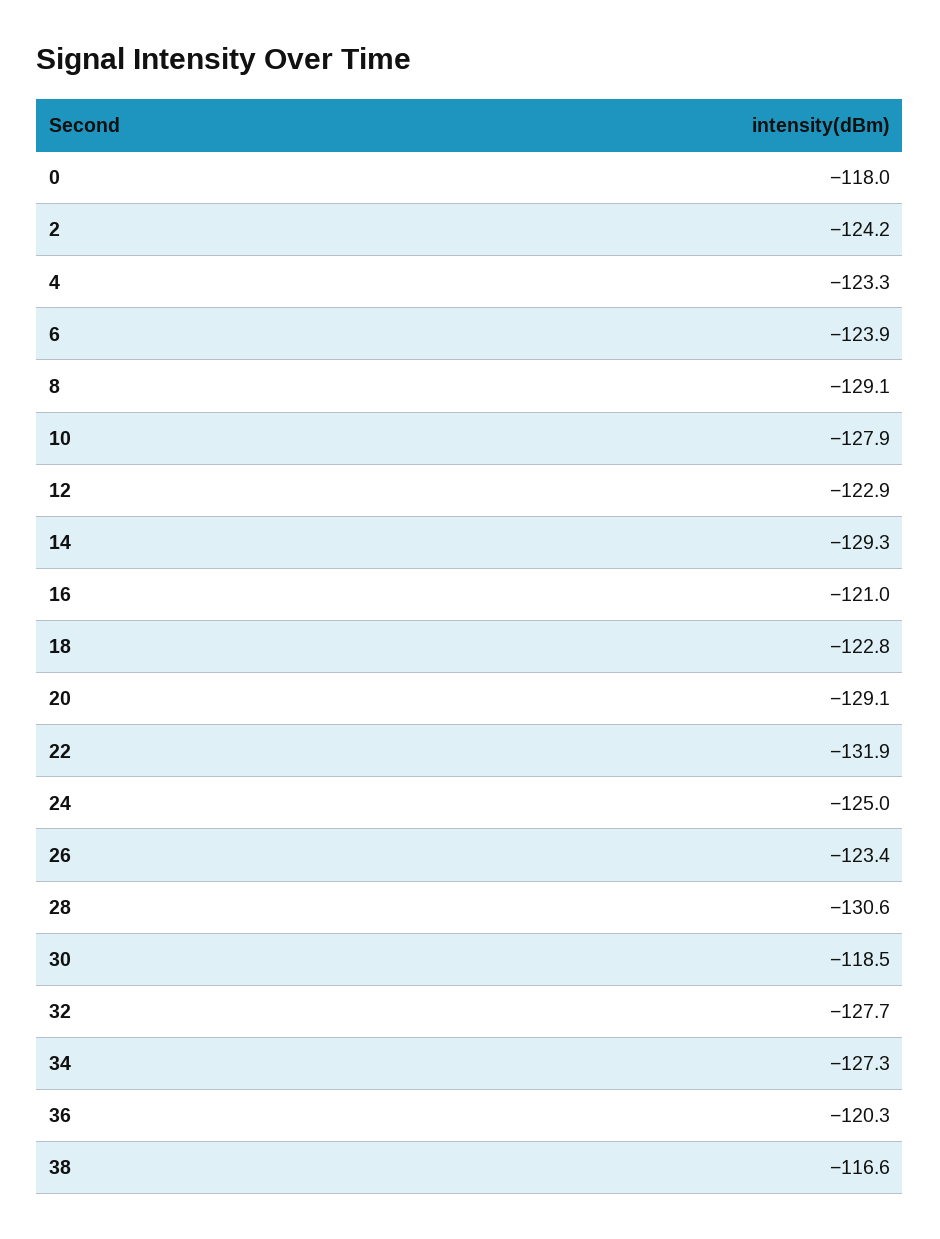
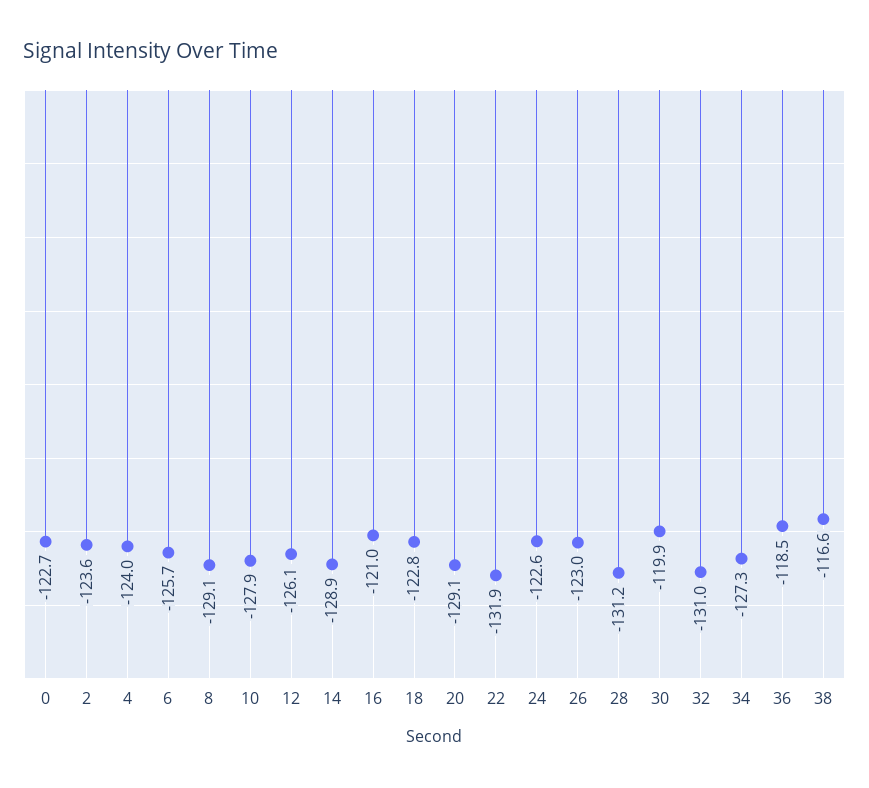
0: -118 -> -122.7
2: -124.2 -> -123.6
4: -123.3 -> -124
6: -123.9 -> -125.7
12: -122.9 -> -126.1
14: -129.3 -> -128.9
24: -125 -> -122.6
26: -123.4 -> -123
28: -130.6 -> -131.2
30: -118.5 -> -119.9
32: -127.7 -> -131
36: -120.3 -> -118.5

